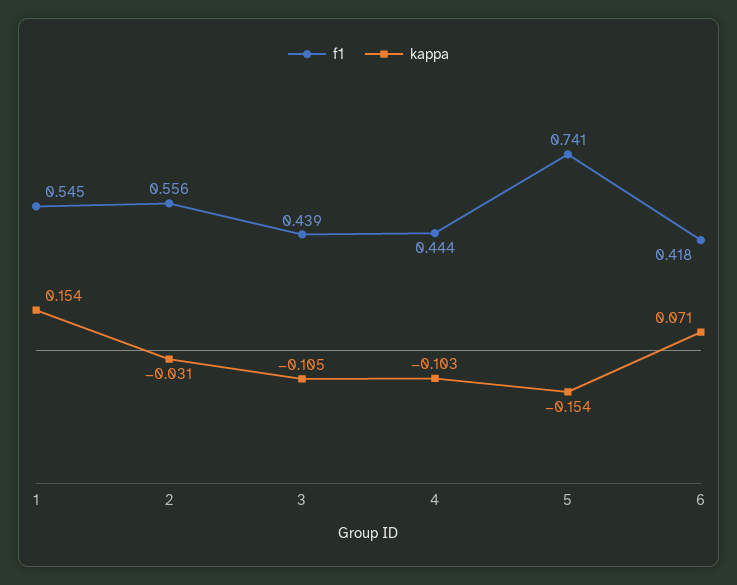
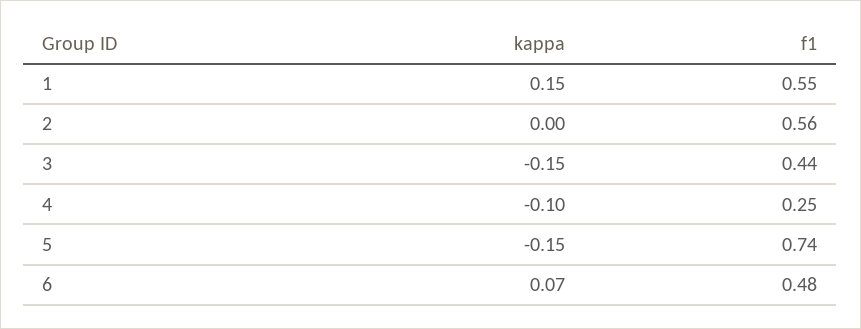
kappa, 2: -0.031 -> 0
kappa, 3: -0.105 -> -0.15
f1, 4: 0.444 -> 0.25
f1, 6: 0.418 -> 0.48

